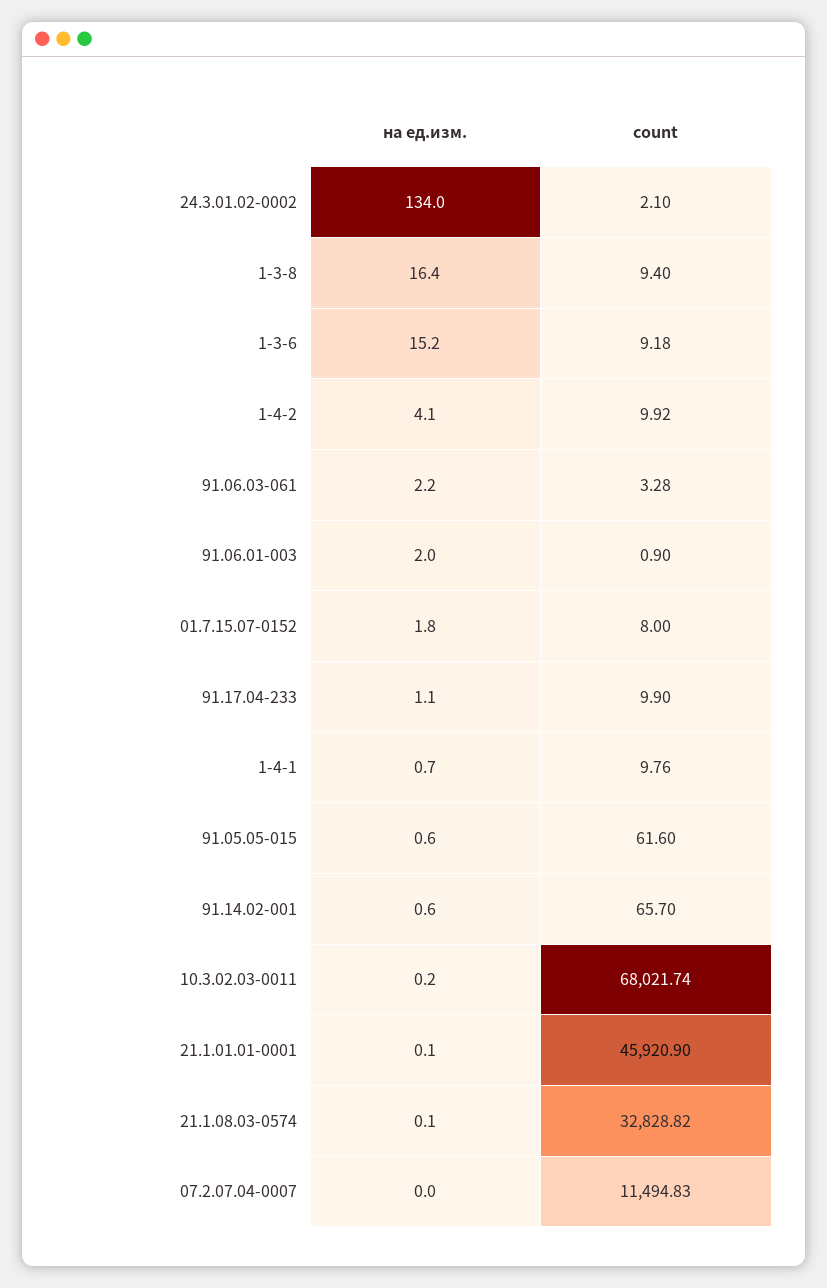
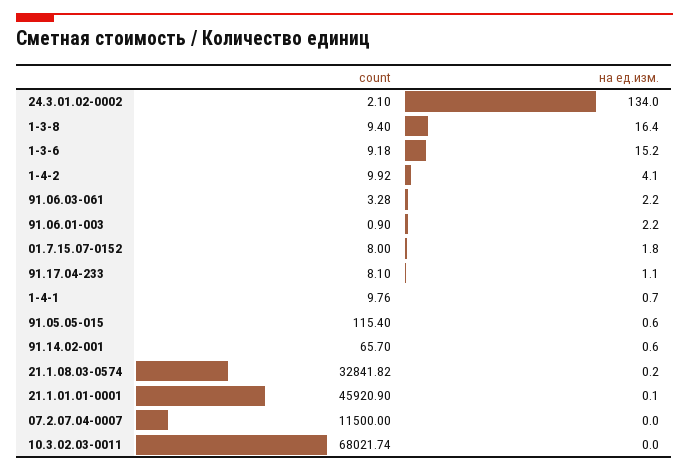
на ед.изм., 91.06.01-003: 2 -> 2.2
count, 91.17.04-233: 9.9 -> 8.1
count, 91.05.05-015: 61.6 -> 115.4
на ед.изм., 10.3.02.03-0011: 0.2 -> 0
на ед.изм., 21.1.08.03-0574: 0.1 -> 0.2
count, 21.1.08.03-0574: 32828.82 -> 32841.82
count, 07.2.07.04-0007: 11494.83 -> 11500

